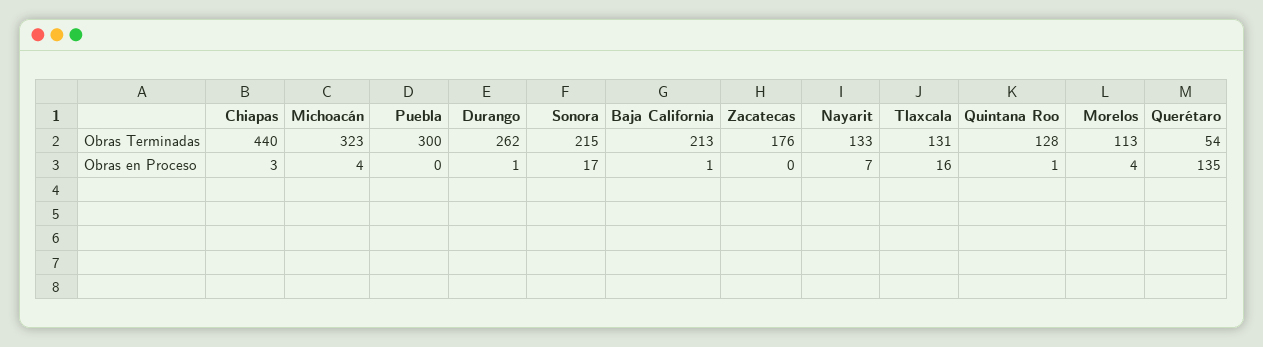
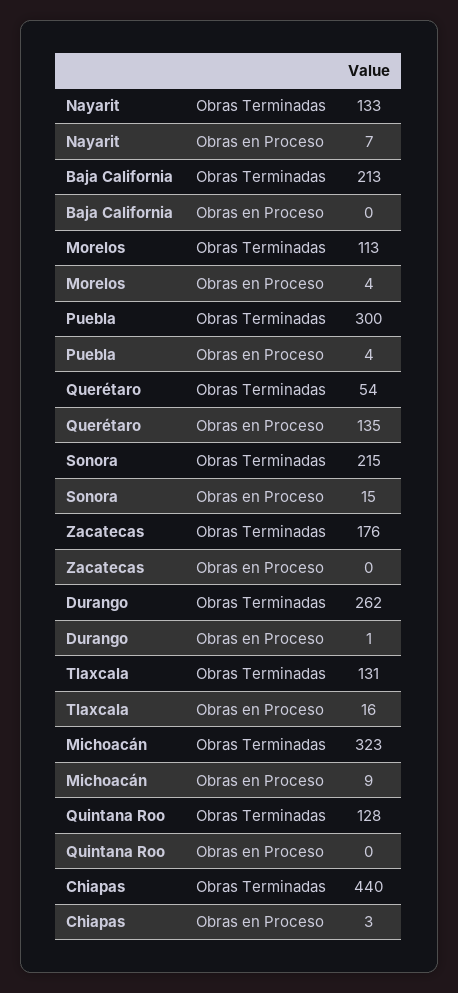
Michoacán, Obras en Proceso: 4 -> 9
Puebla, Obras en Proceso: 0 -> 4
Sonora, Obras en Proceso: 17 -> 15
Baja California, Obras en Proceso: 1 -> 0
Quintana Roo, Obras en Proceso: 1 -> 0

